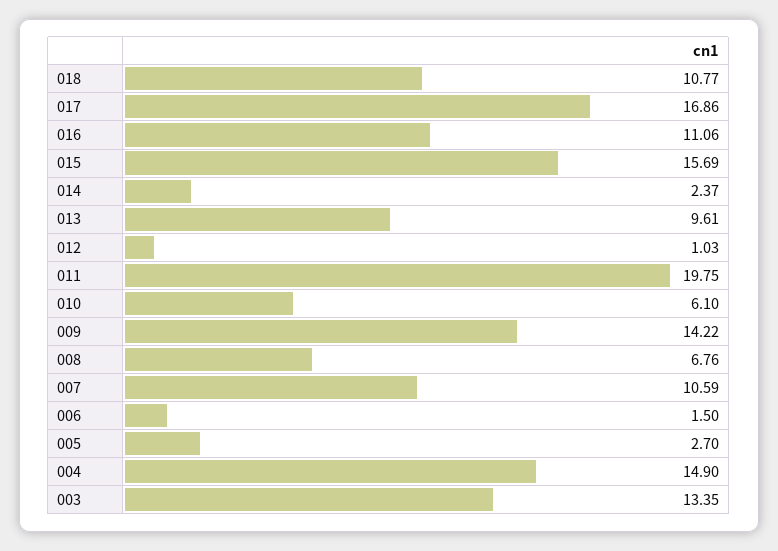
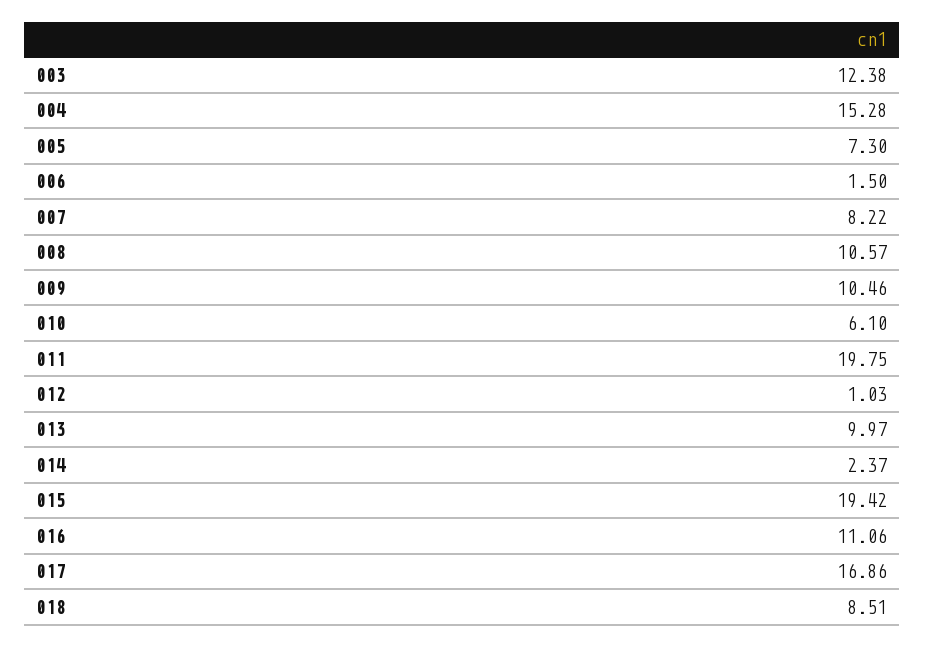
018: 10.77 -> 8.51
015: 15.69 -> 19.42
013: 9.61 -> 9.97
009: 14.22 -> 10.46
008: 6.76 -> 10.57
007: 10.59 -> 8.22
005: 2.7 -> 7.3
004: 14.9 -> 15.28
003: 13.35 -> 12.38

